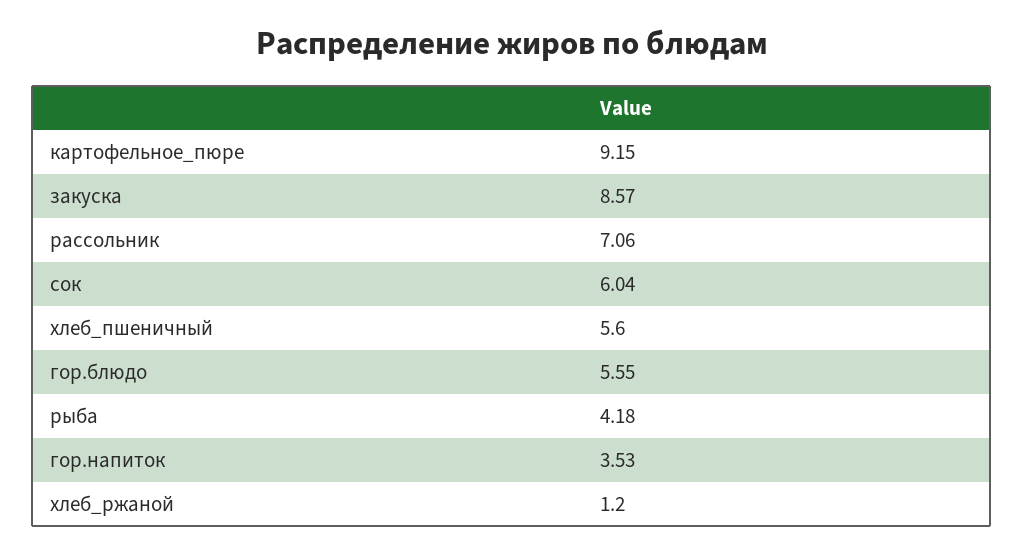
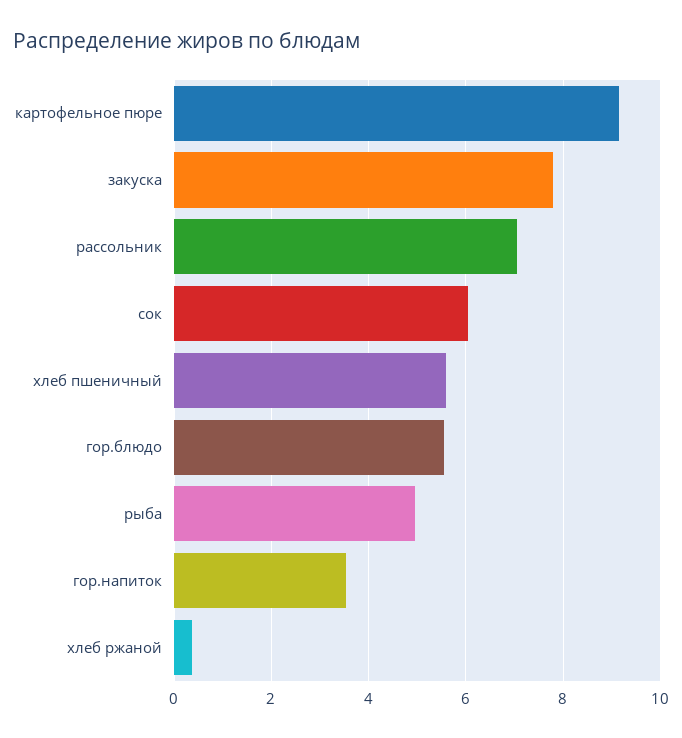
закуска: 8.57 -> 7.8
рыба: 4.18 -> 5
хлеб_ржаной: 1.2 -> 0.4

